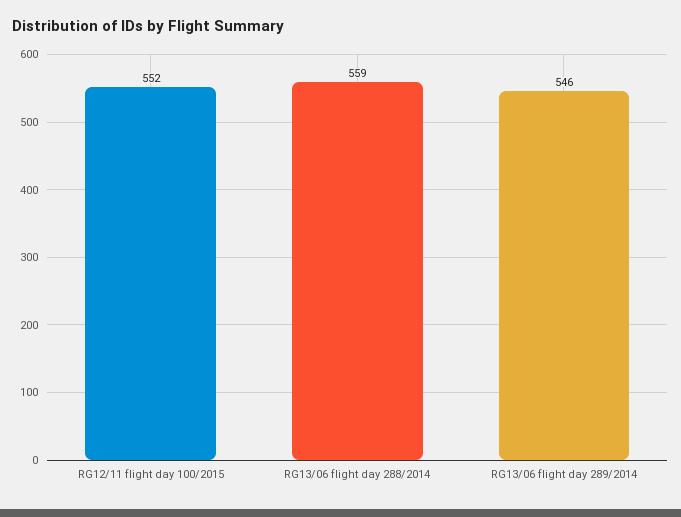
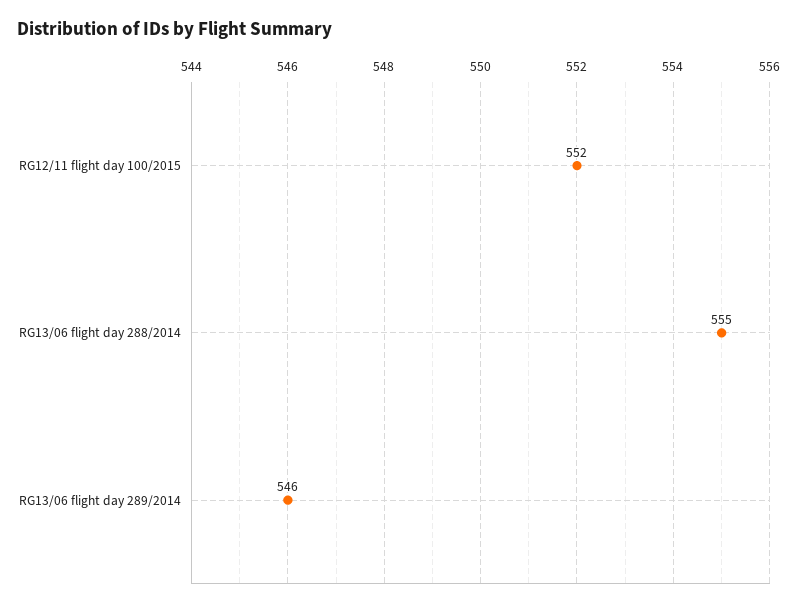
RG13/06 flight day 288/2014: 559 -> 555

